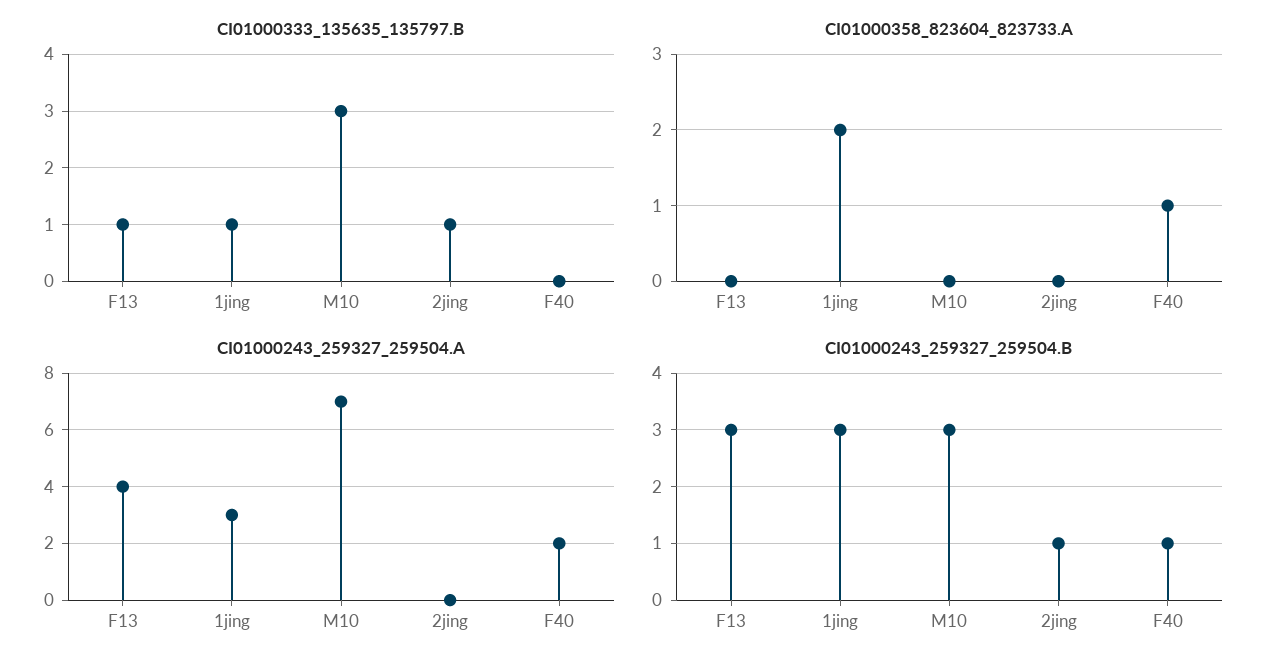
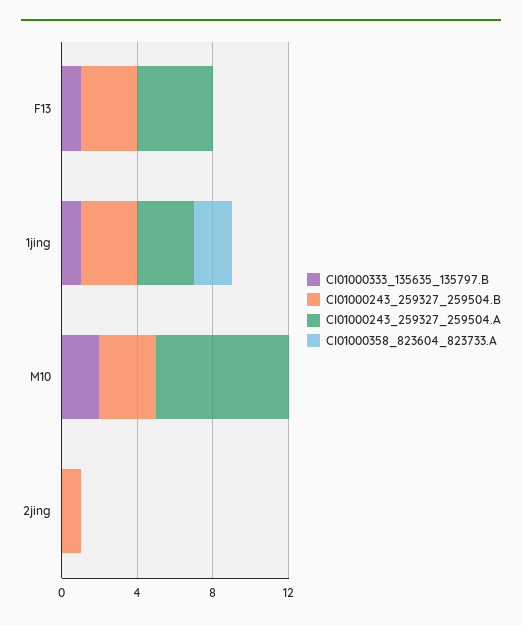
CI01000333_135635_135797.B, M10: 3 -> 2
CI01000333_135635_135797.B, 2jing: 1 -> 0
CI01000333_135635_135797.B, F40: 0 -> none
CI01000358_823604_823733.A, F40: 1 -> none
CI01000243_259327_259504.A, F40: 2 -> none
CI01000243_259327_259504.B, F40: 1 -> none

